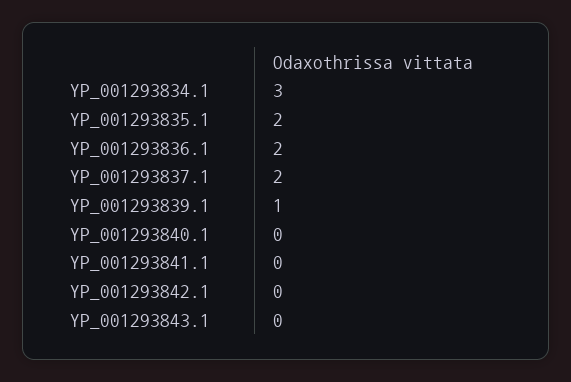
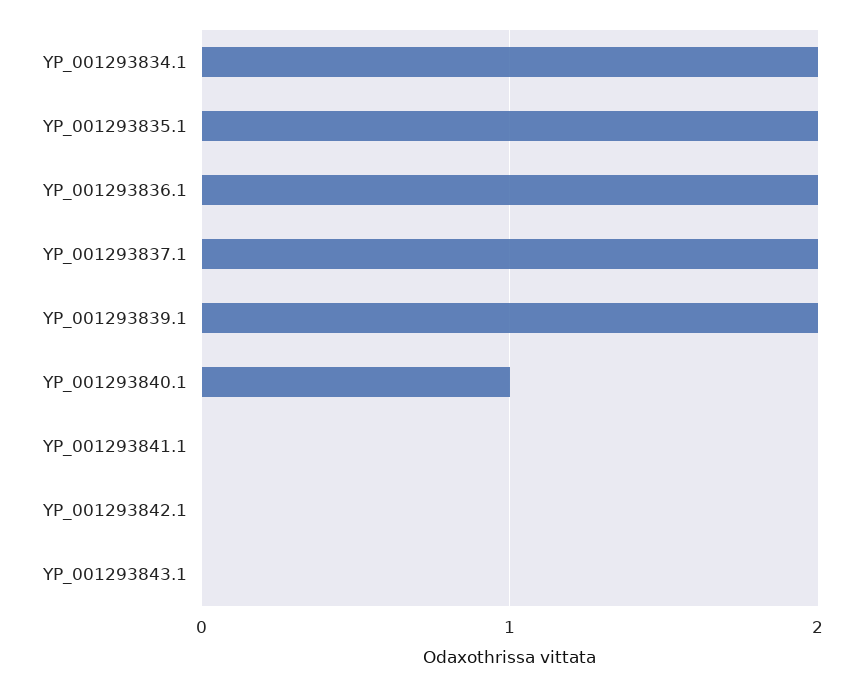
YP_001293834.1: 3 -> 2
YP_001293839.1: 1 -> 2
YP_001293840.1: 0 -> 1

